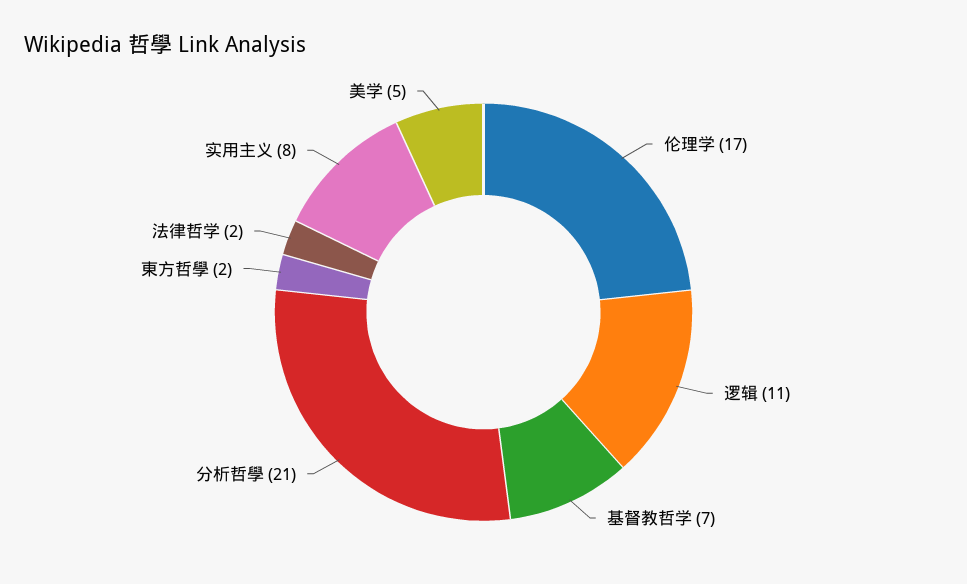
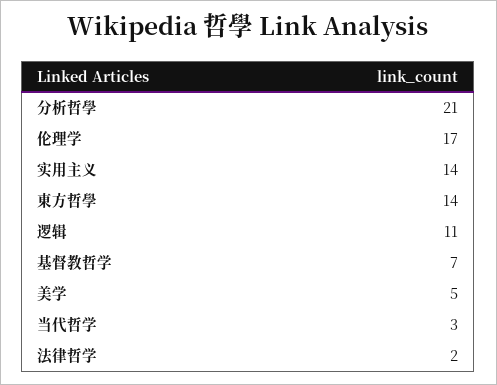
東方哲學: 2 -> 14
实用主义: 8 -> 14
当代哲学: none -> 3

